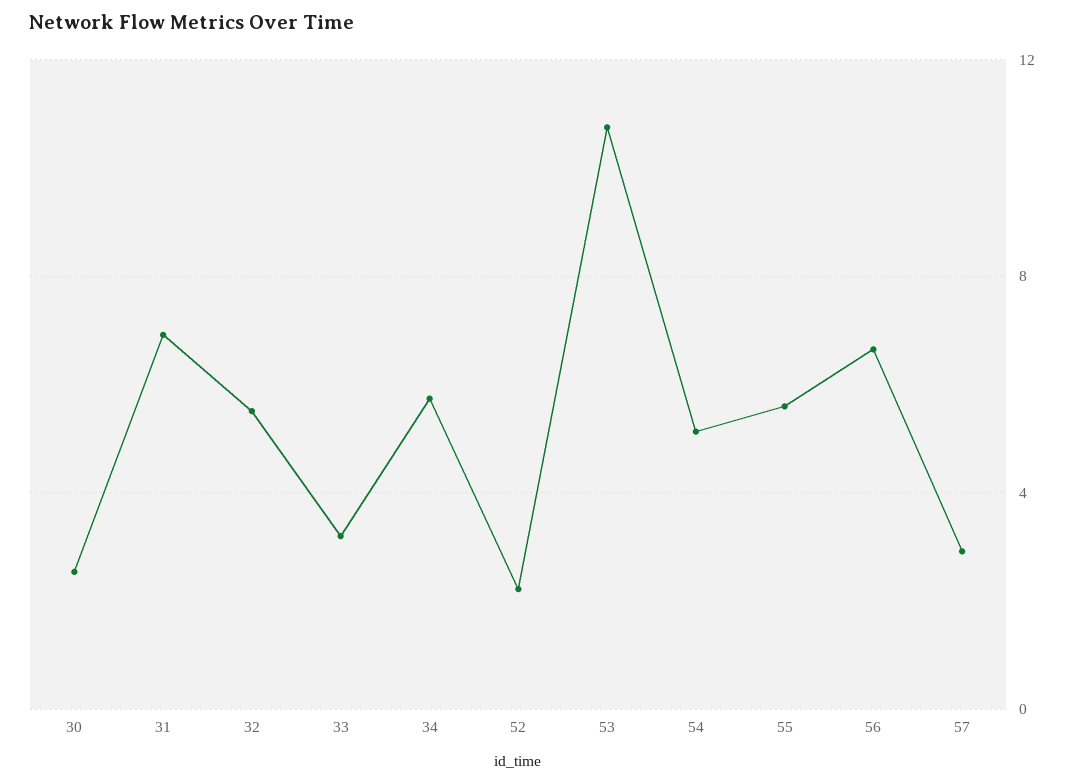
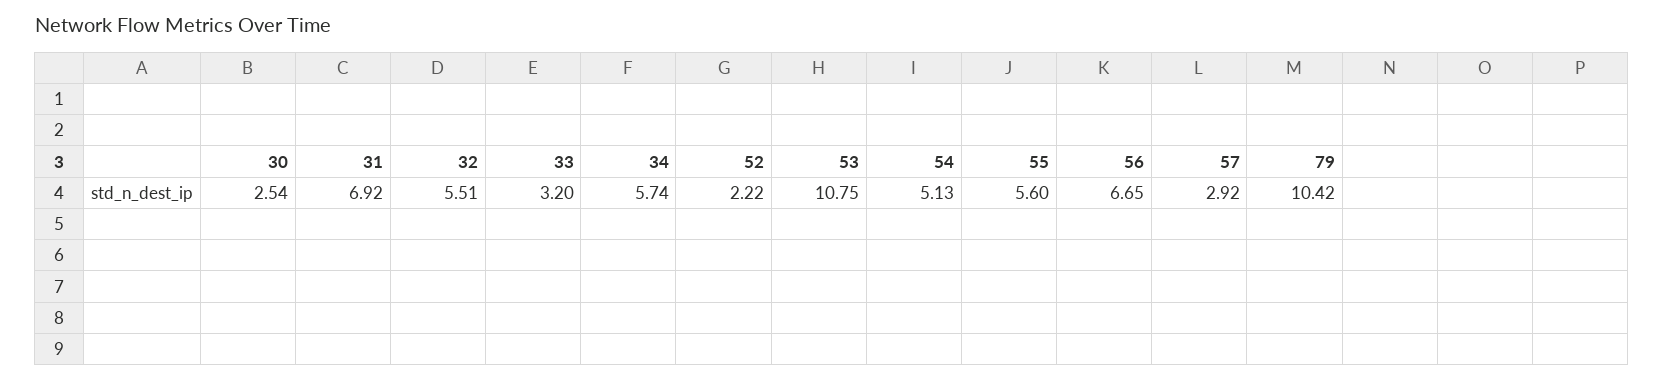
79: none -> 10.42

